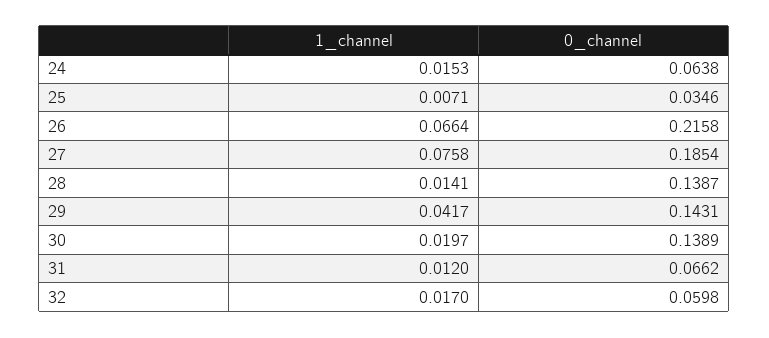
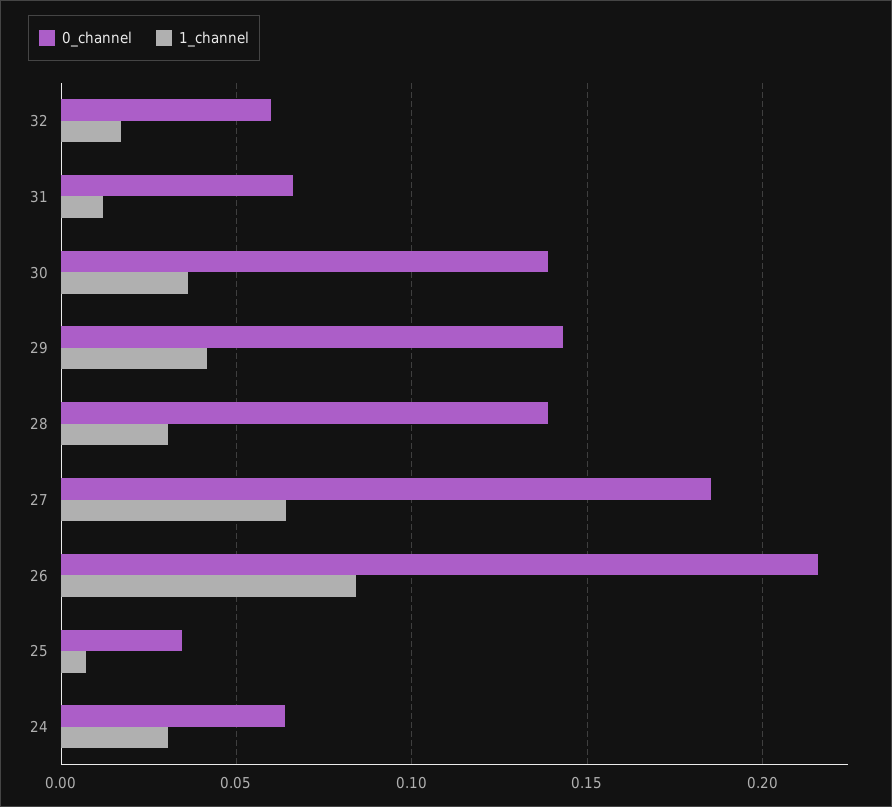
1_channel, 24: 0.0153 -> 0.03
1_channel, 26: 0.0664 -> 0.085
1_channel, 27: 0.0758 -> 0.065
1_channel, 28: 0.0141 -> 0.03
1_channel, 30: 0.0197 -> 0.035

